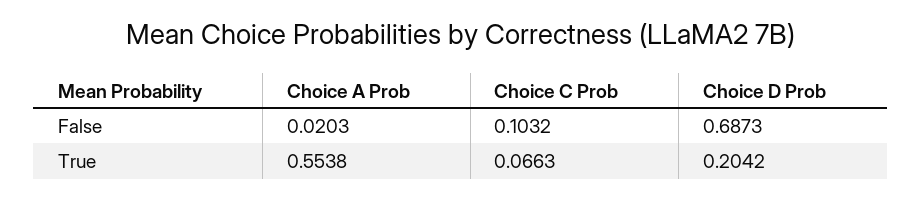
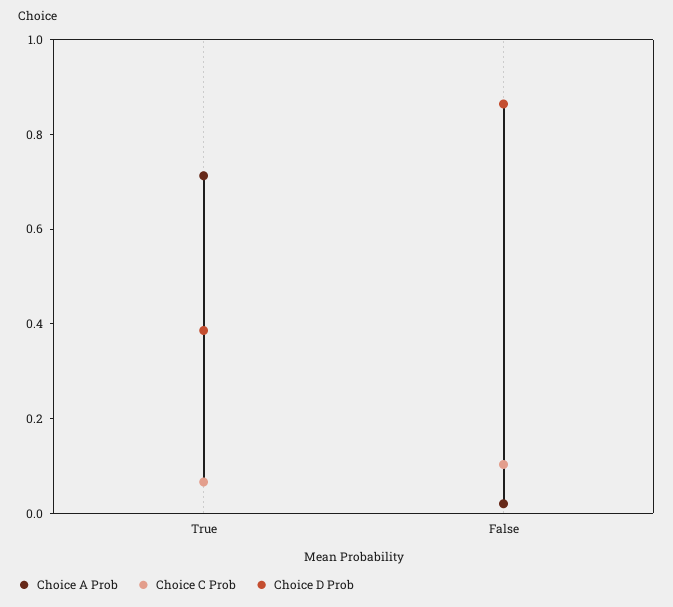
Choice D Prob, False: 0.6873 -> 0.85
Choice A Prob, True: 0.5538 -> 0.7
Choice D Prob, True: 0.2042 -> 0.4

